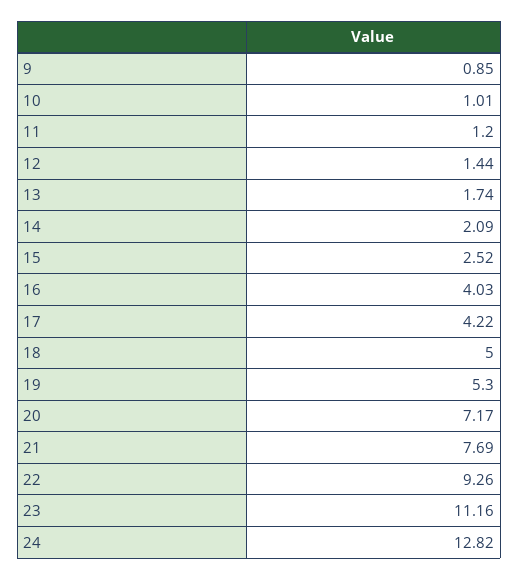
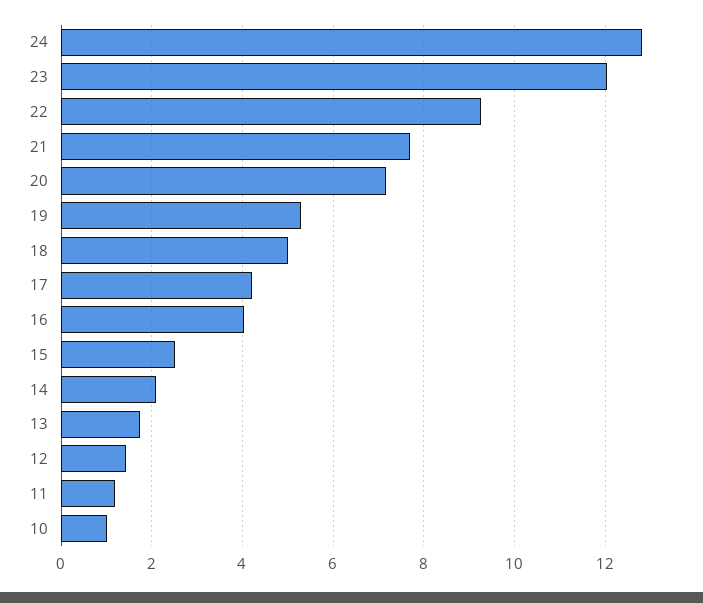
9: 0.85 -> none
23: 11.16 -> 12

